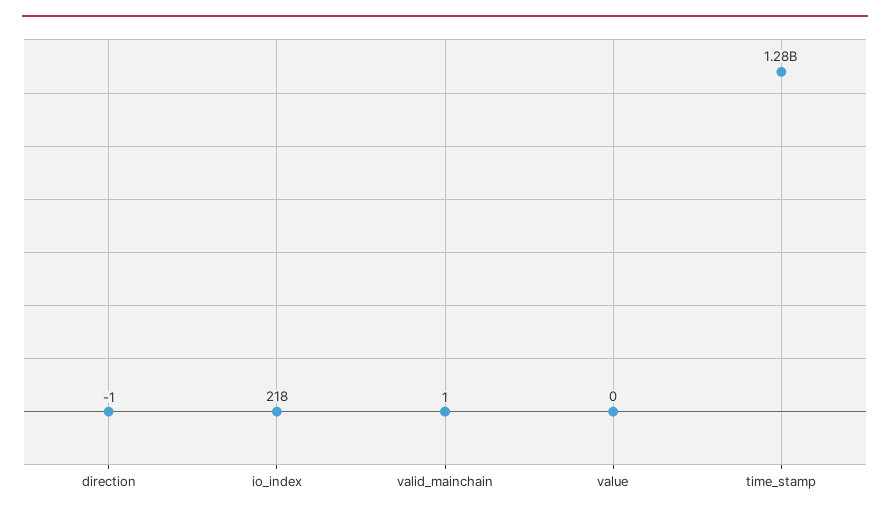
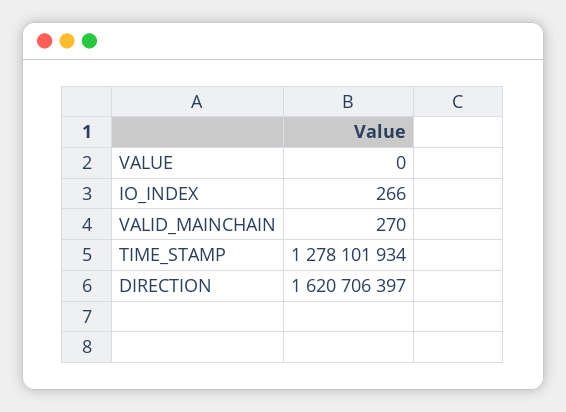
direction: -1 -> 1620706397
io_index: 218 -> 266
valid_mainchain: 1 -> 270

